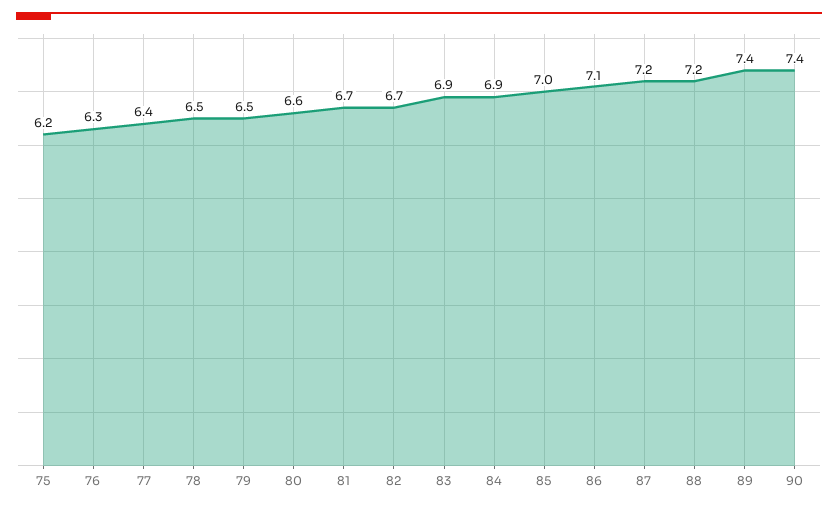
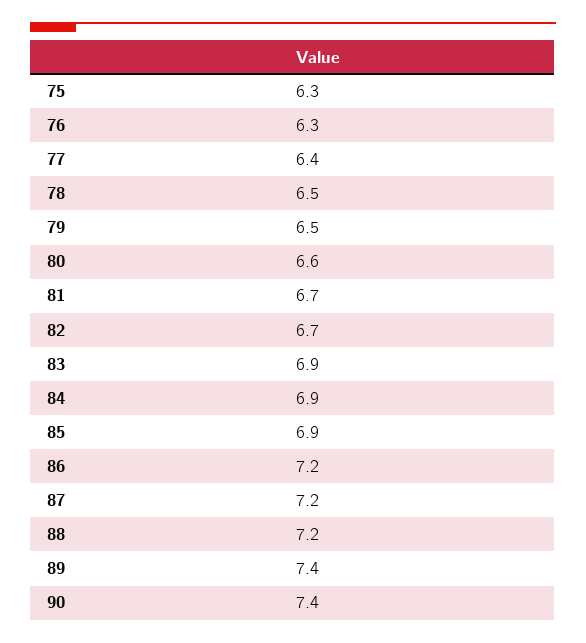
75: 6.2 -> 6.3
85: 7 -> 6.9
86: 7.1 -> 7.2

